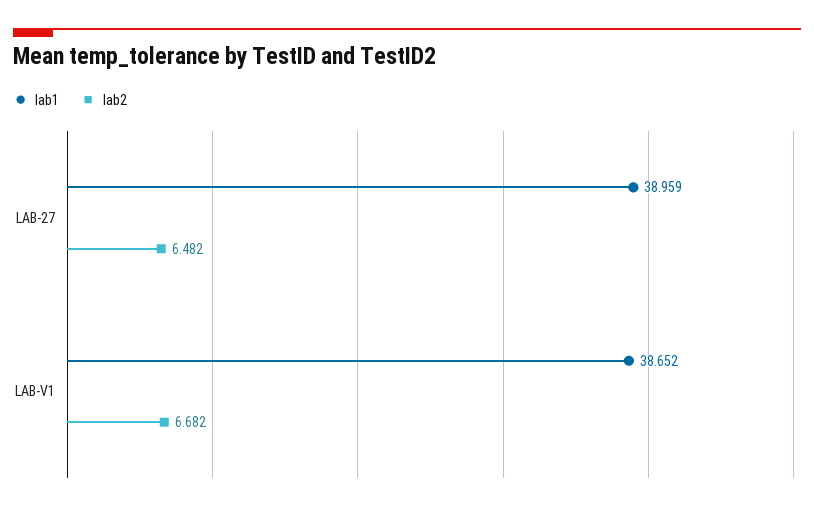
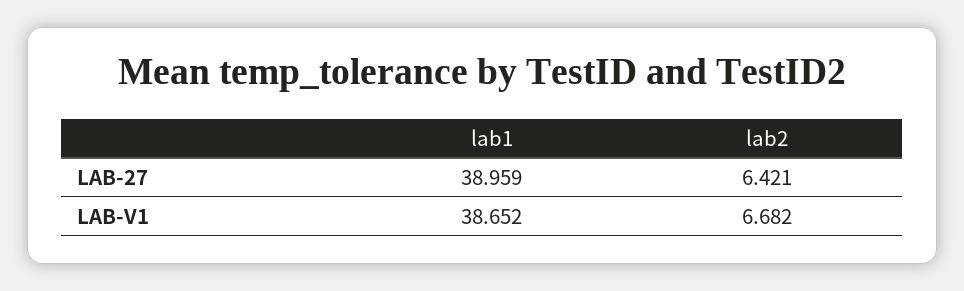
lab2, LAB-27: 6.482 -> 6.421

